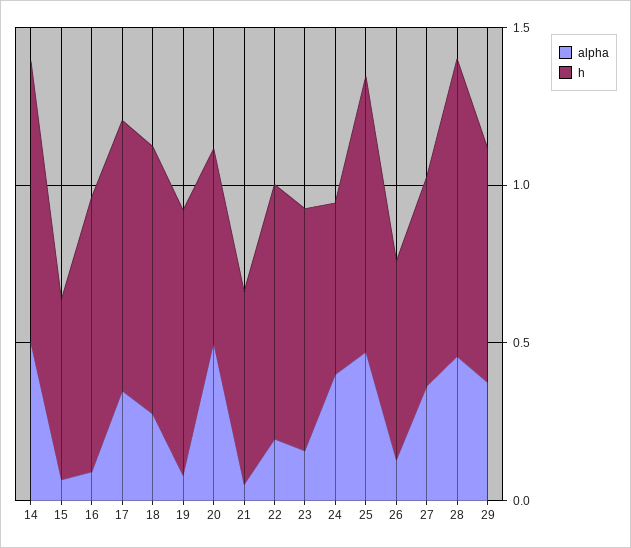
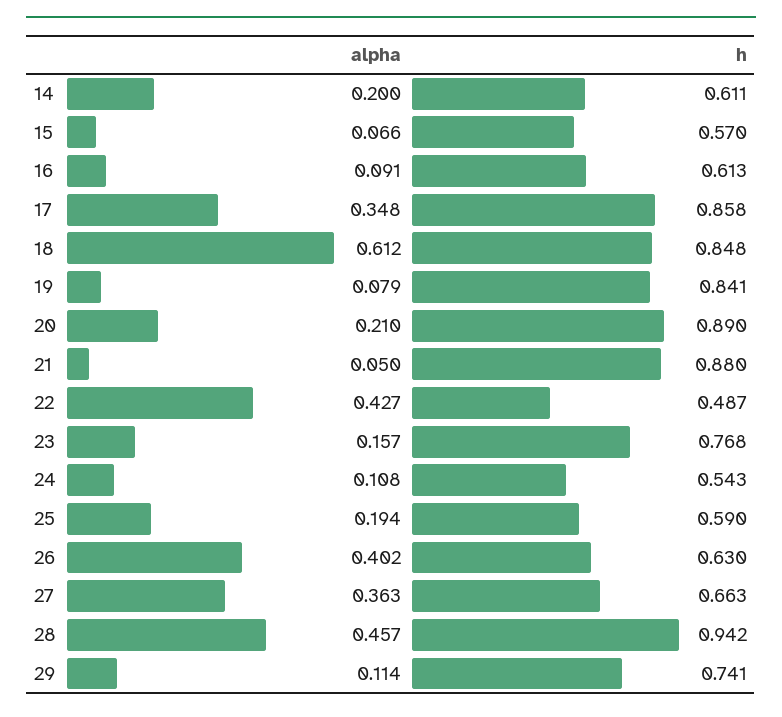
alpha, 14: 0.5 -> 0.2
h, 14: 0.9 -> 0.611
h, 16: 0.9 -> 0.613
alpha, 18: 0.3 -> 0.612
alpha, 20: 0.5 -> 0.21
h, 20: 0.6 -> 0.89
h, 21: 0.6 -> 0.88
alpha, 22: 0.2 -> 0.427
h, 22: 0.8 -> 0.487
alpha, 24: 0.4 -> 0.108
alpha, 25: 0.5 -> 0.194
h, 25: 0.9 -> 0.59
alpha, 26: 0.1 -> 0.402
alpha, 29: 0.4 -> 0.114

